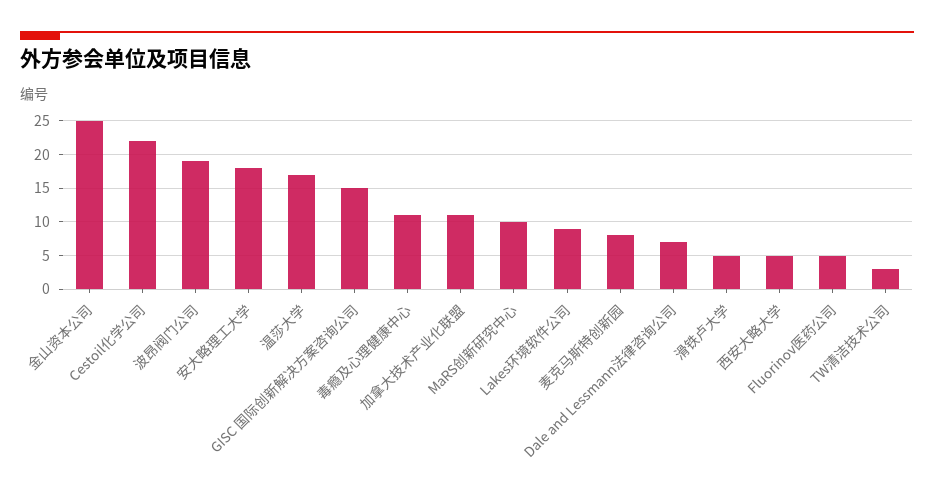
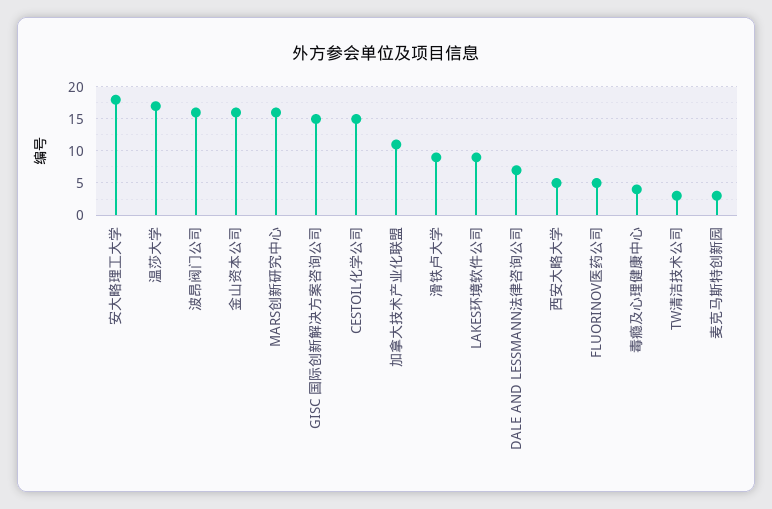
金山资本公司: 25 -> 16
Cestoil化学公司: 22 -> 15
波昂阀门公司: 19 -> 16
毒瘾及心理健康中心: 11 -> 4
MaRS创新研究中心: 10 -> 16
麦克马斯特创新园: 8 -> 3
滑铁卢大学: 5 -> 9

